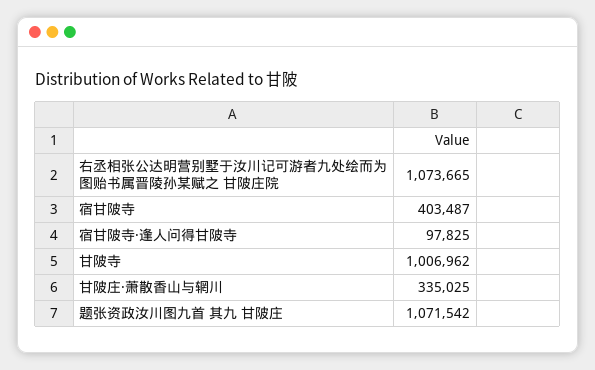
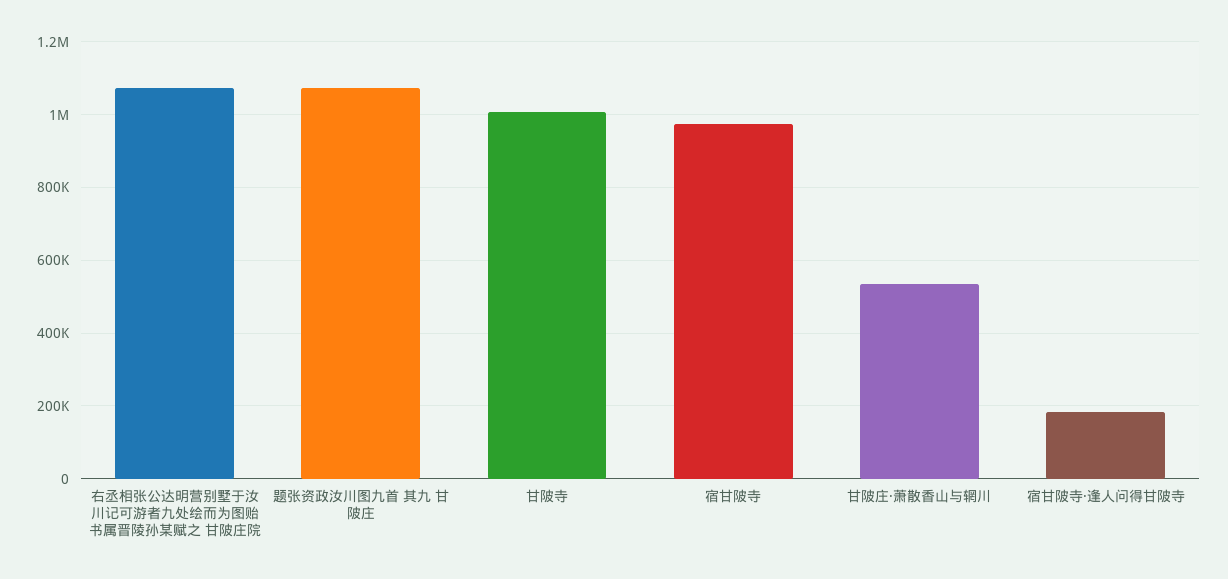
宿甘陂寺: 403487 -> 980000
宿甘陂寺·逢人问得甘陂寺: 97825 -> 180000
甘陂庄·萧散香山与辋川: 335025 -> 540000

